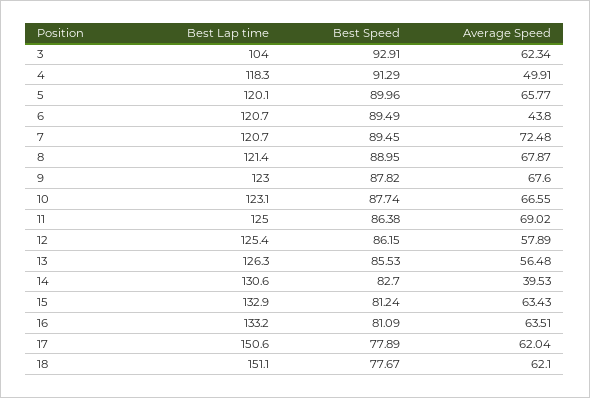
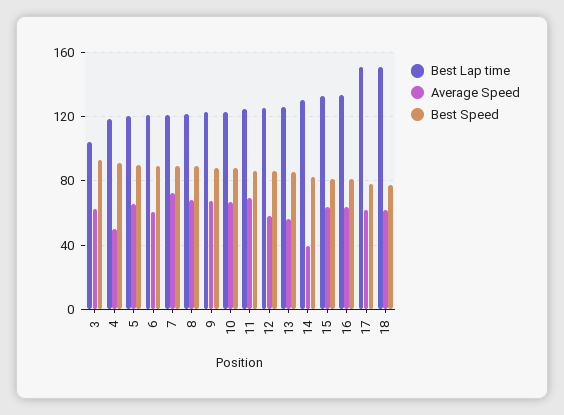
Average Speed, 6: 43.8 -> 60

